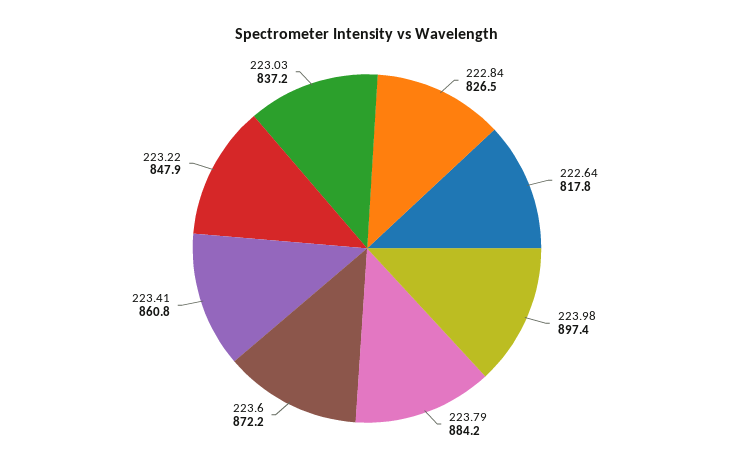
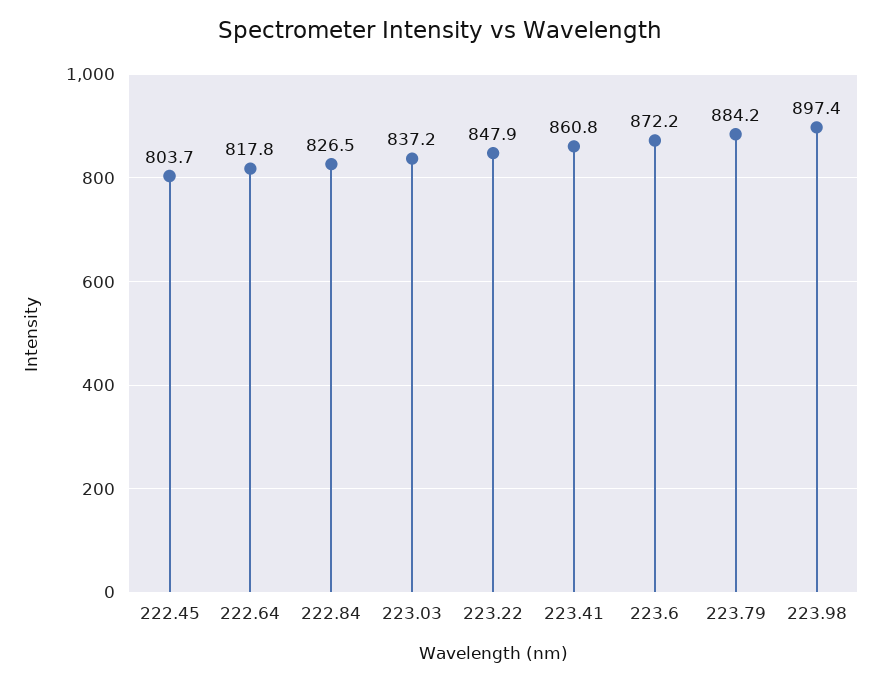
222.45: none -> 803.7

